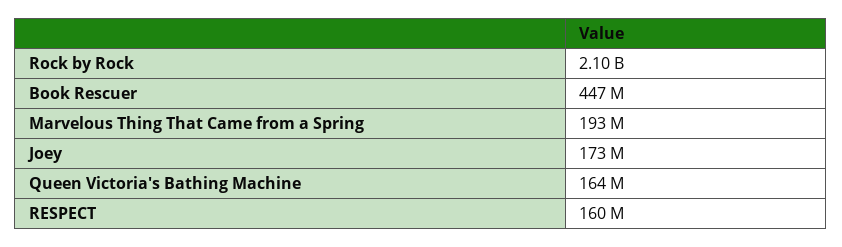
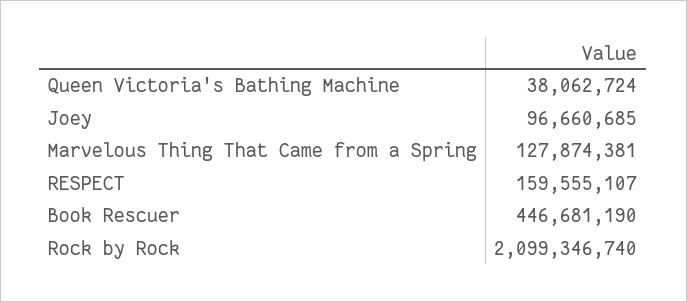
Marvelous Thing That Came from a Spring: 193000000 -> 127874381
Joey: 173000000 -> 96660685
Queen Victoria's Bathing Machine: 164000000 -> 38062724

